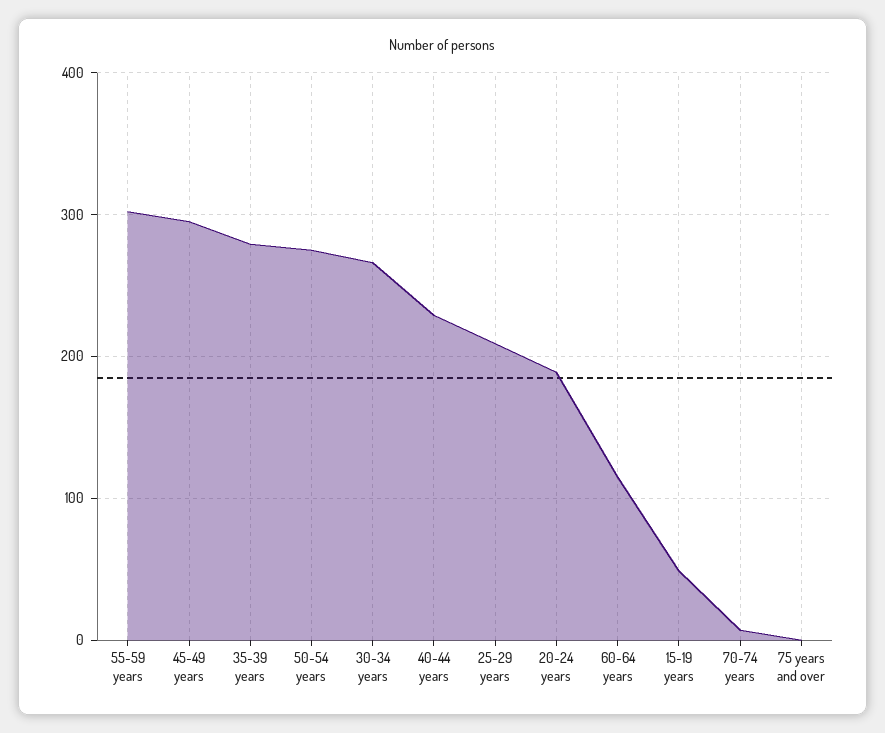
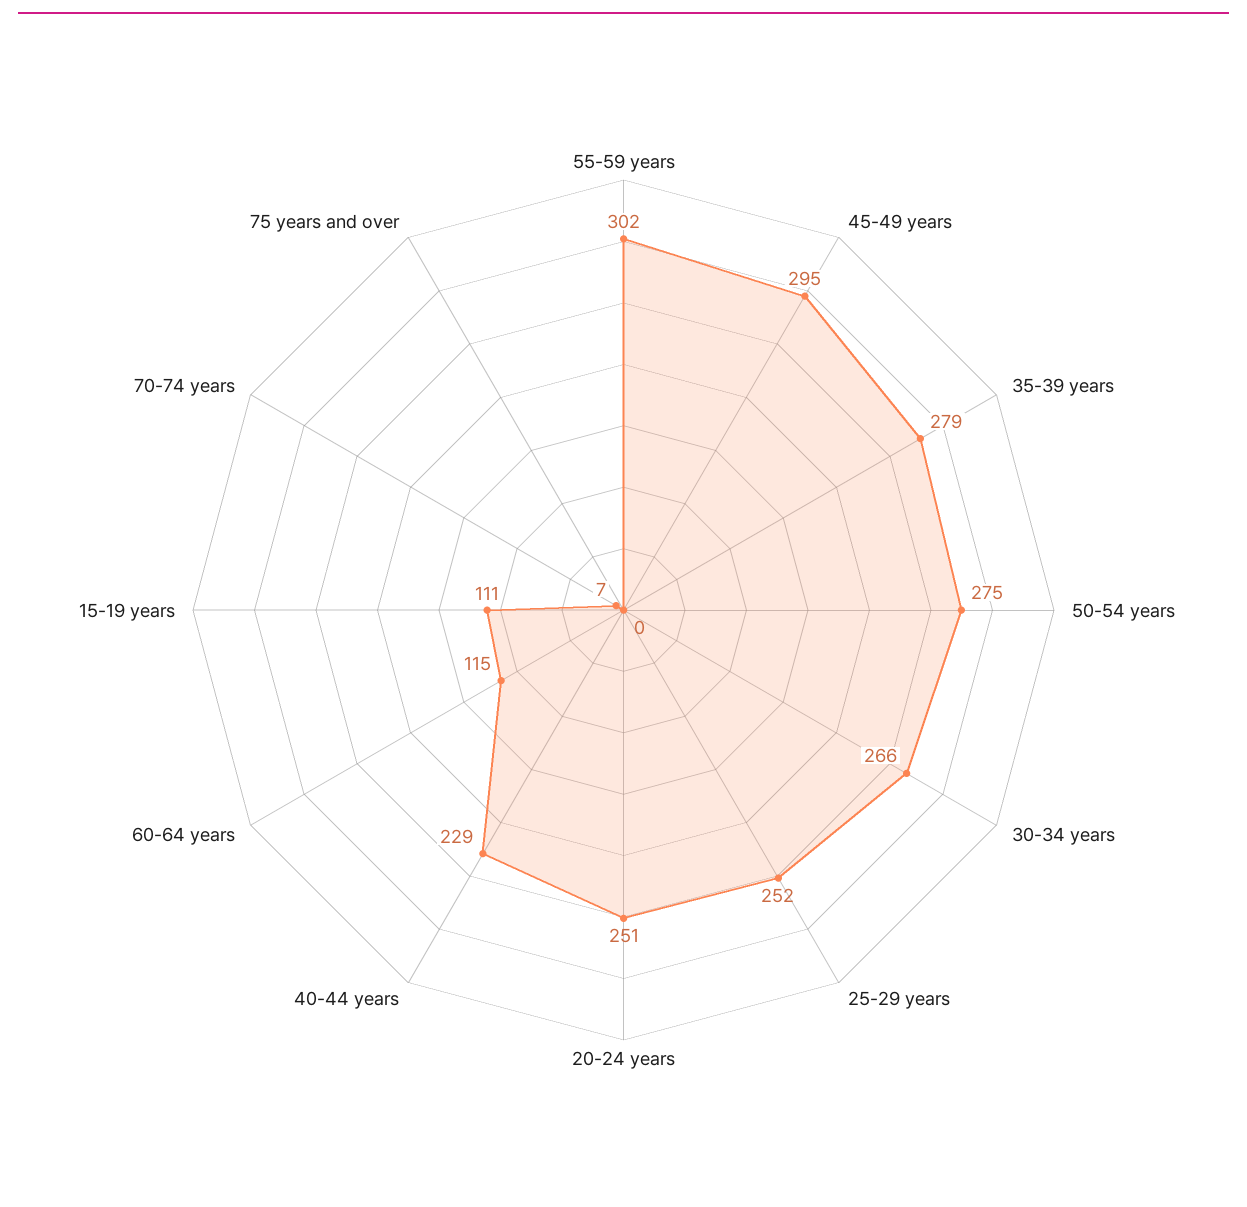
25-29 years: 210 -> 252
20-24 years: 190 -> 251
15-19 years: 50 -> 111

